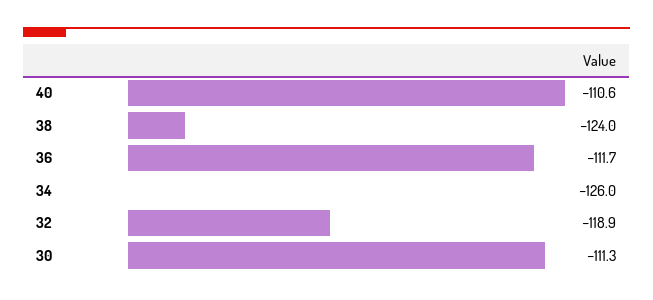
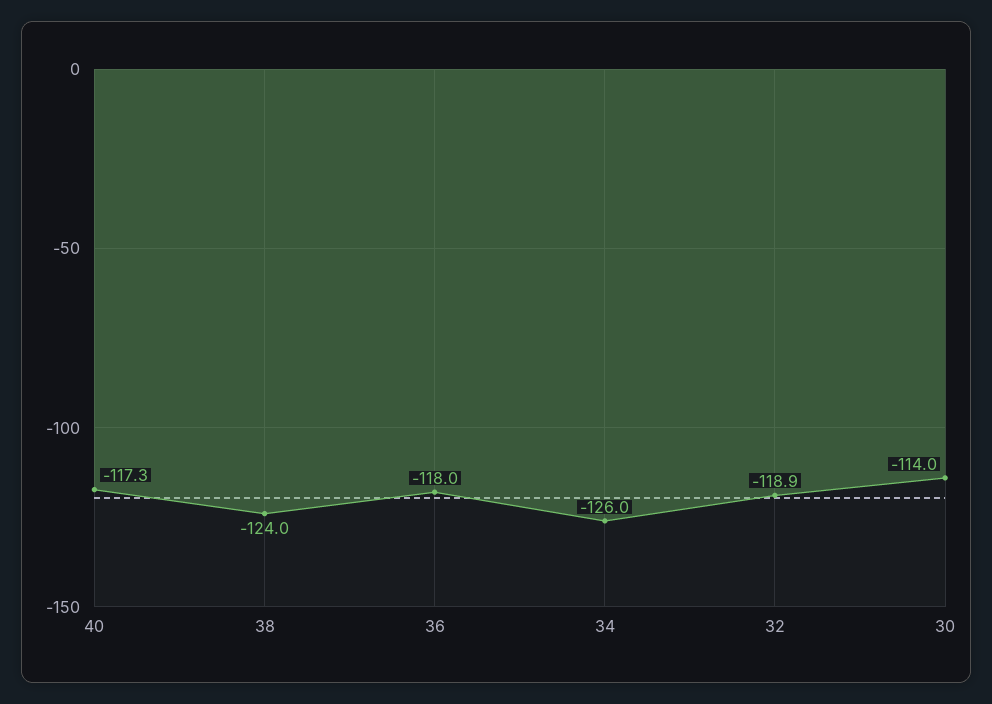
40: -110.6 -> -117.3
36: -111.7 -> -118
30: -111.3 -> -114

